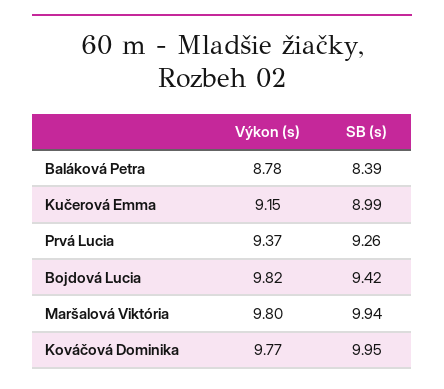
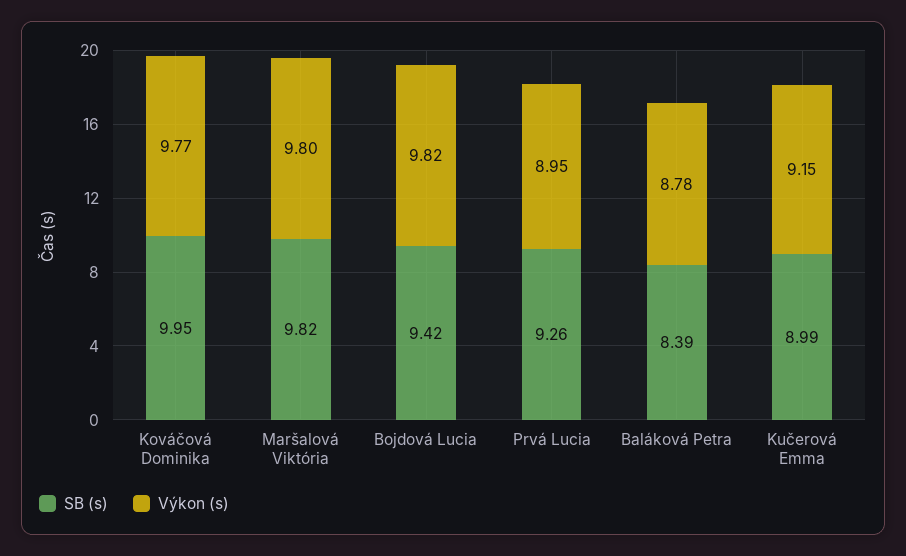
Výkon (s), Prvá Lucia: 9.37 -> 8.95
SB (s), Maršalová Viktória: 9.94 -> 9.82

